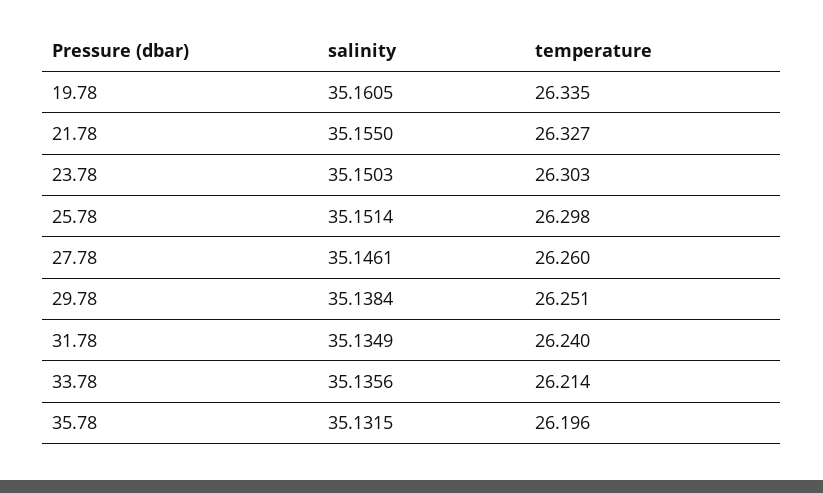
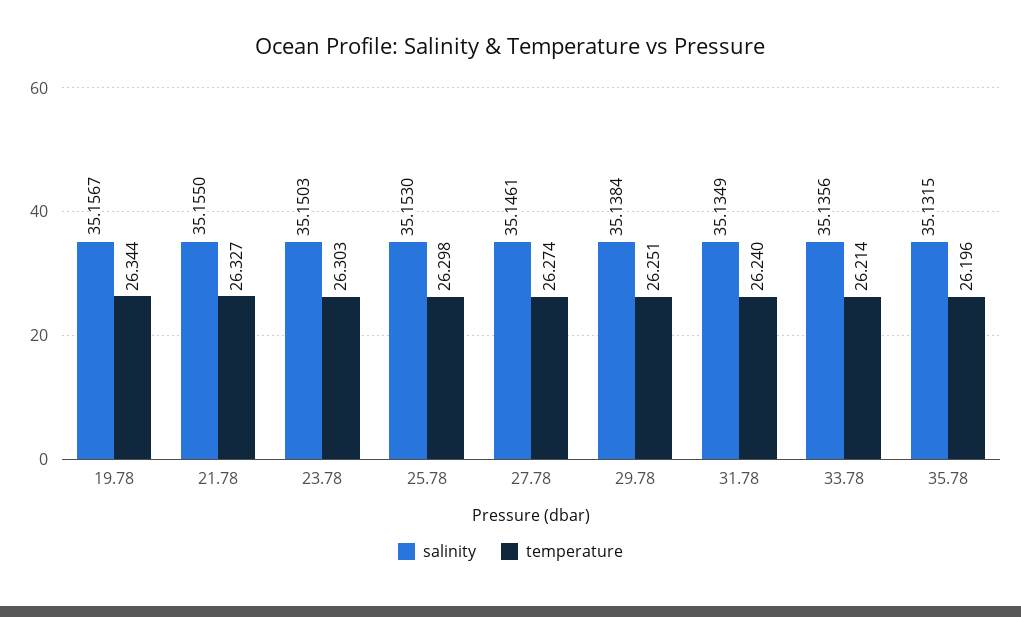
salinity, 19.78: 35.1605 -> 35.1567
temperature, 19.78: 26.335 -> 26.344
salinity, 25.78: 35.1514 -> 35.153
temperature, 27.78: 26.26 -> 26.274

